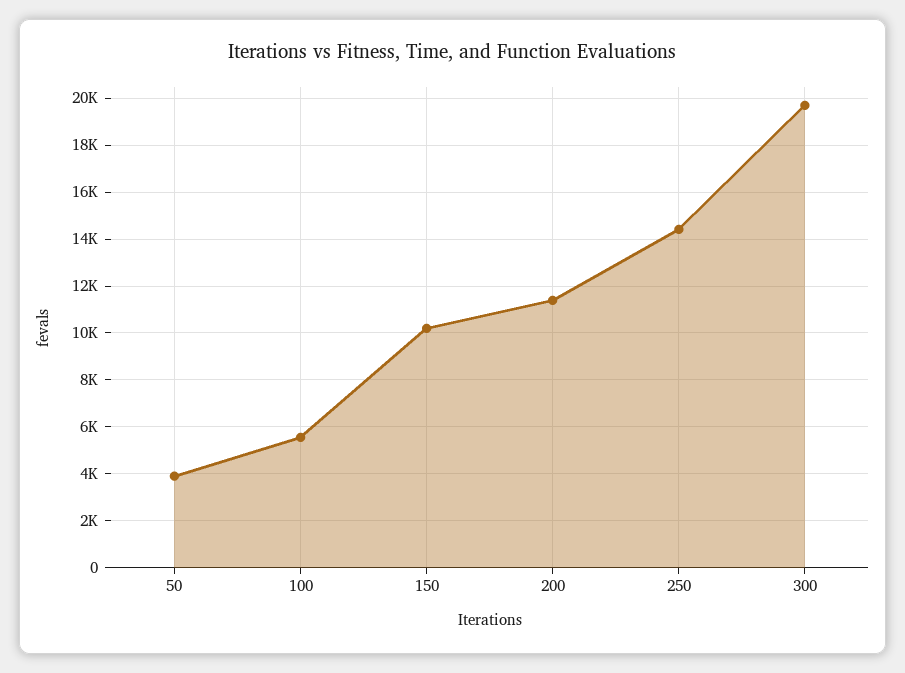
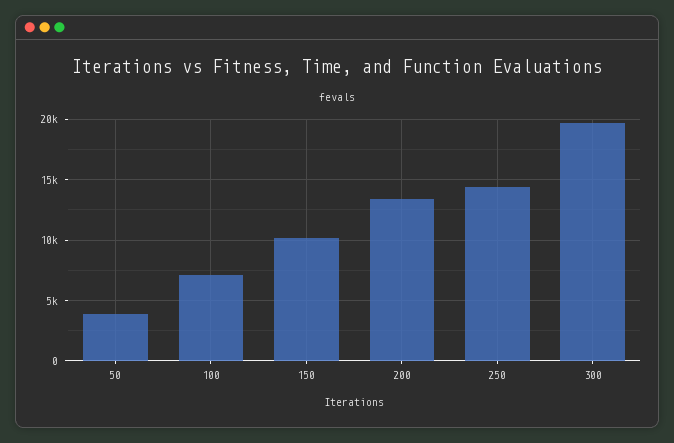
100: 5500 -> 7000
200: 11500 -> 13500

